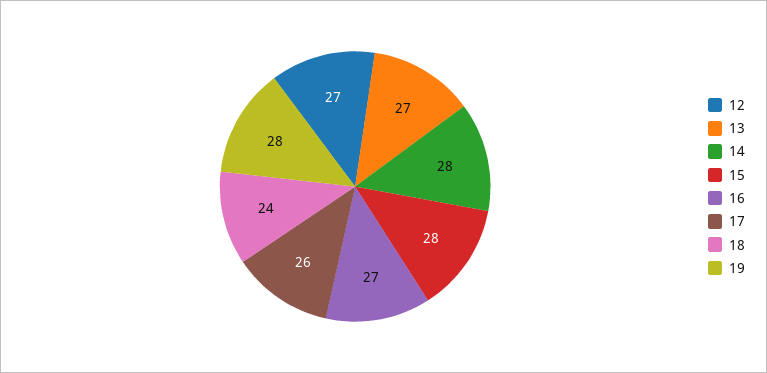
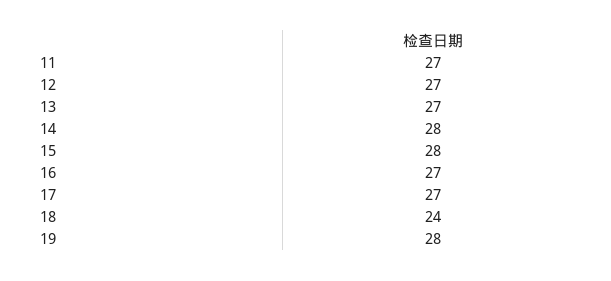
17: 26 -> 27
11: none -> 27

